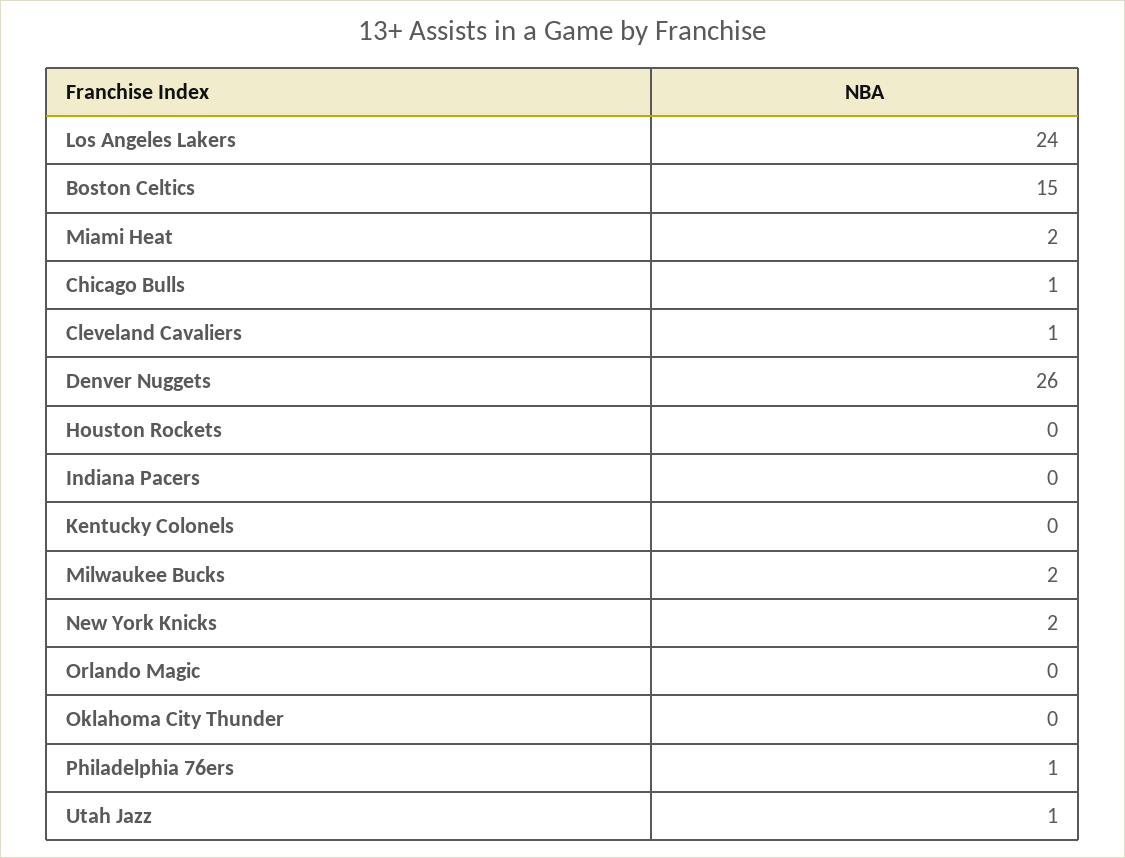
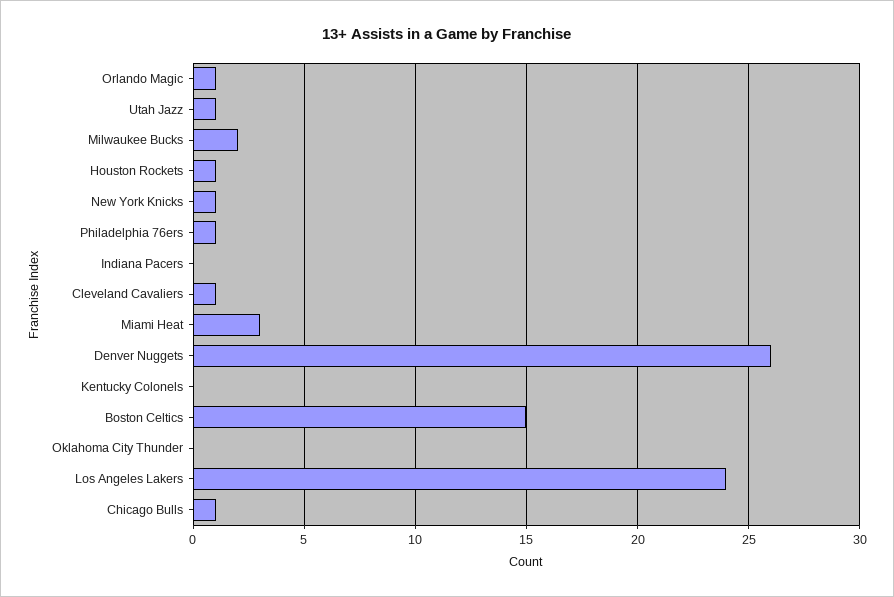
Miami Heat: 2 -> 3
Houston Rockets: 0 -> 1
New York Knicks: 2 -> 1
Orlando Magic: 0 -> 1

